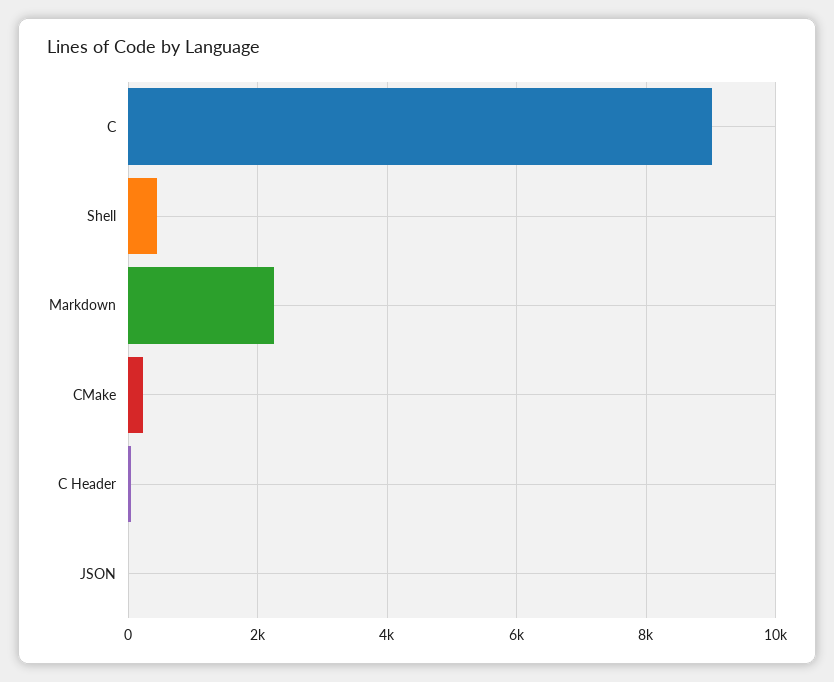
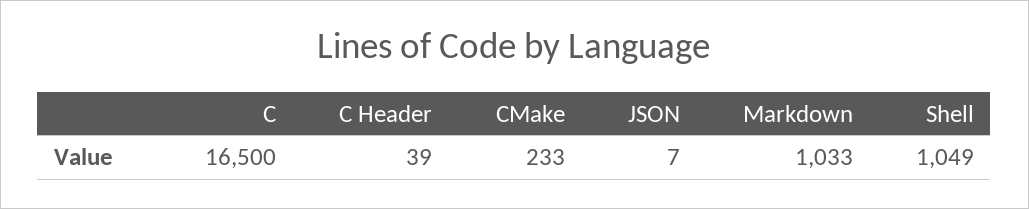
C: 9000 -> 16500
Shell: 400 -> 1049
Markdown: 2200 -> 1033

